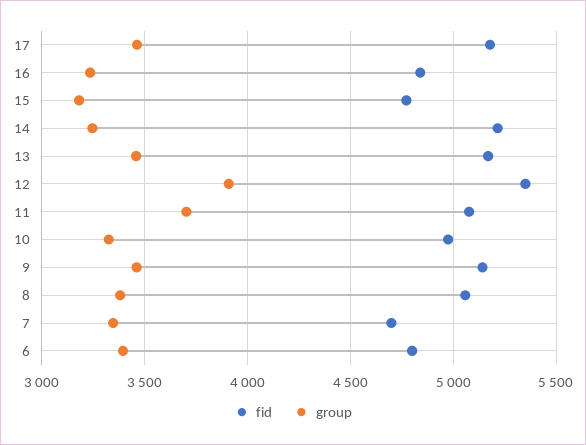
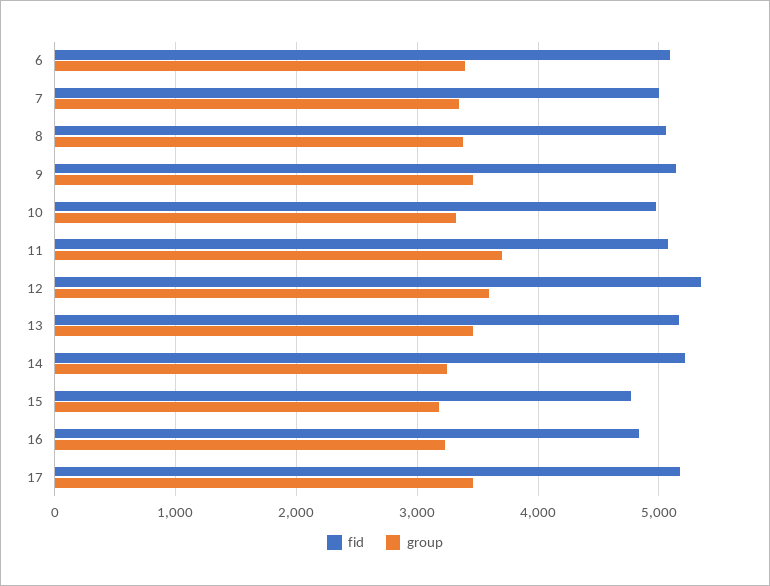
group, 12: 3900 -> 3600
fid, 7: 4700 -> 5000
fid, 6: 4800 -> 5100

